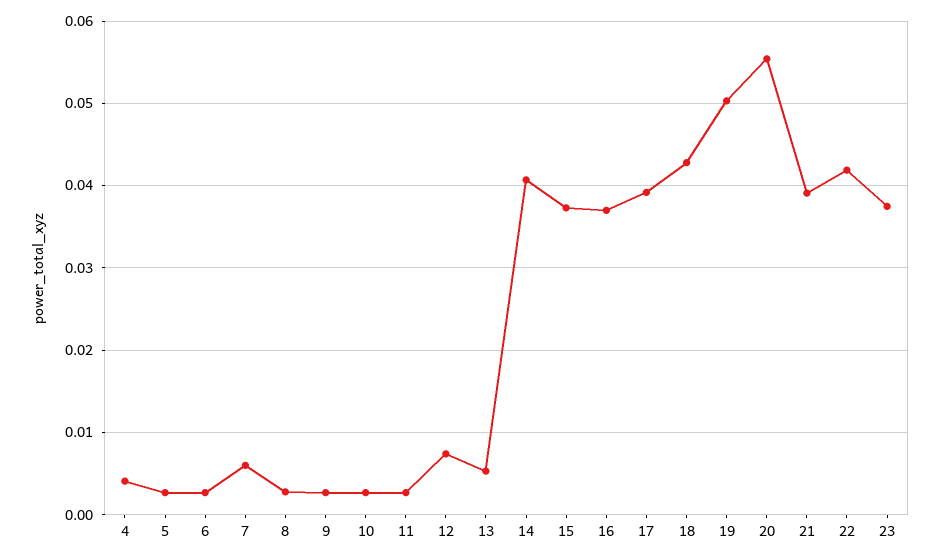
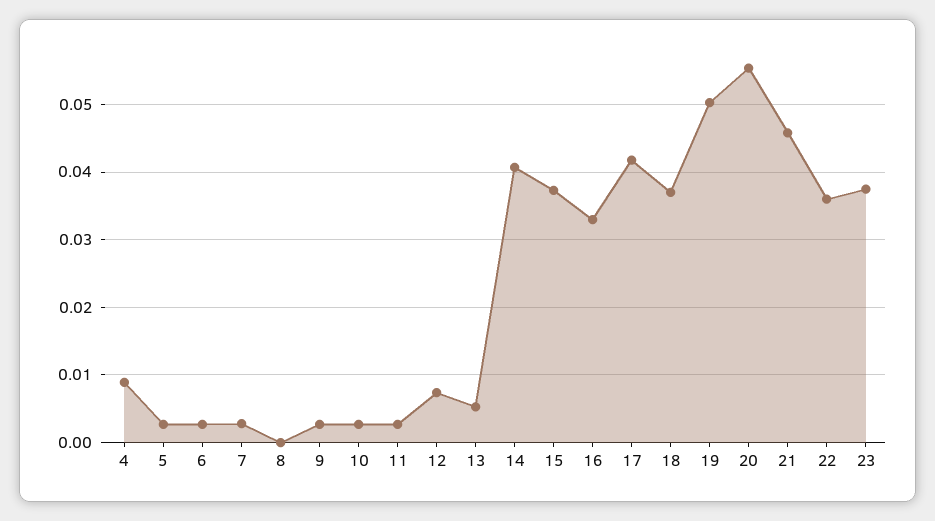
4: 0.004 -> 0.009
7: 0.006 -> 0.003
8: 0.003 -> 0
16: 0.037 -> 0.033
17: 0.039 -> 0.042
18: 0.043 -> 0.037
21: 0.039 -> 0.046
22: 0.042 -> 0.036

